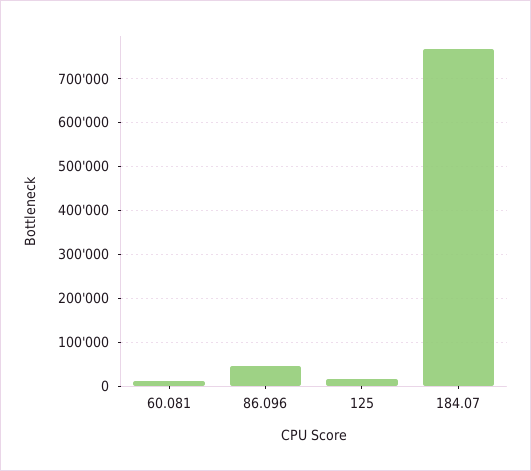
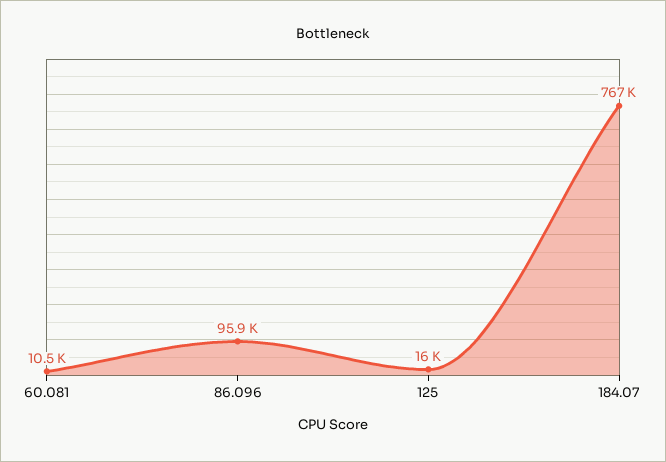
86.096: 40000 -> 95900

